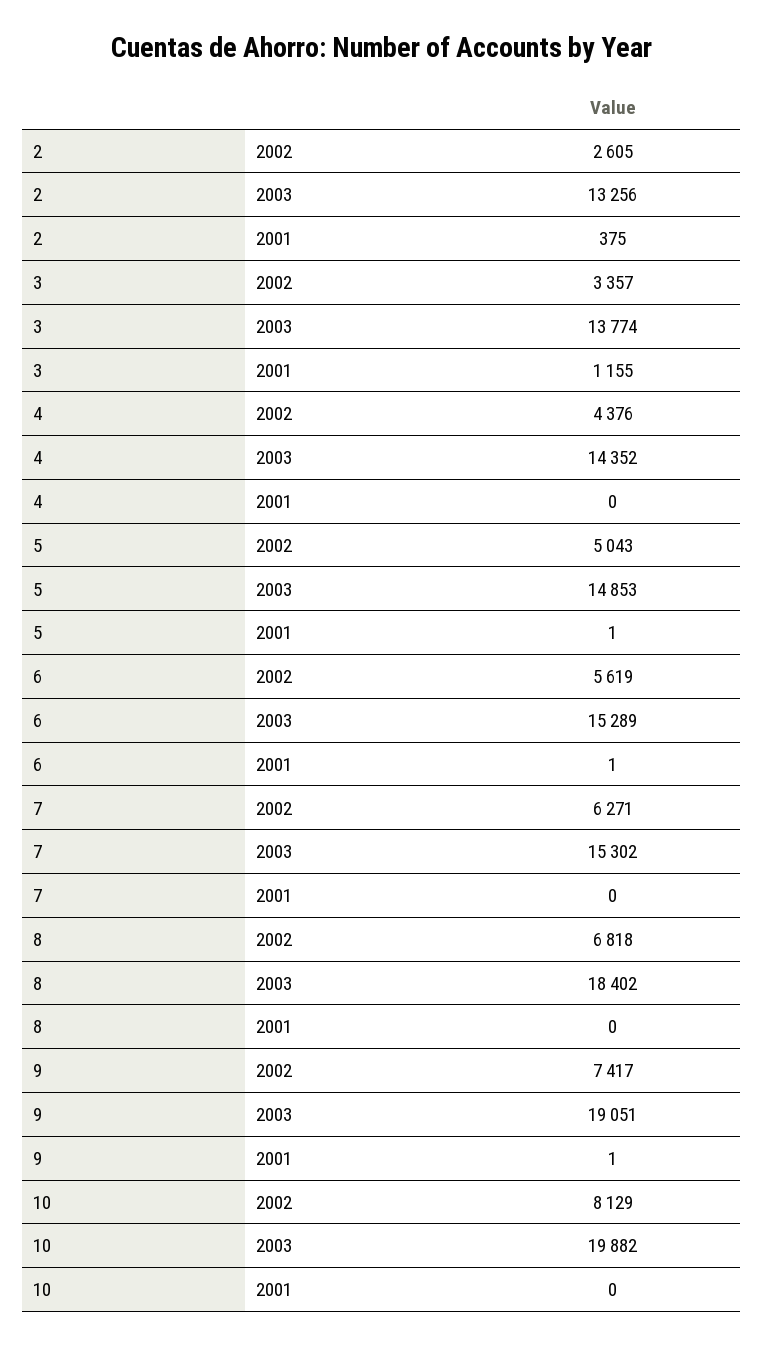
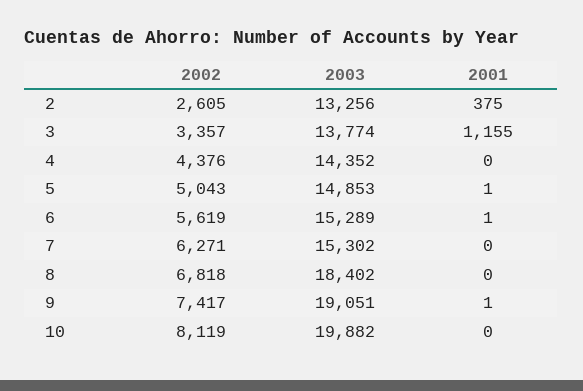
10, 2002: 8129 -> 8119

